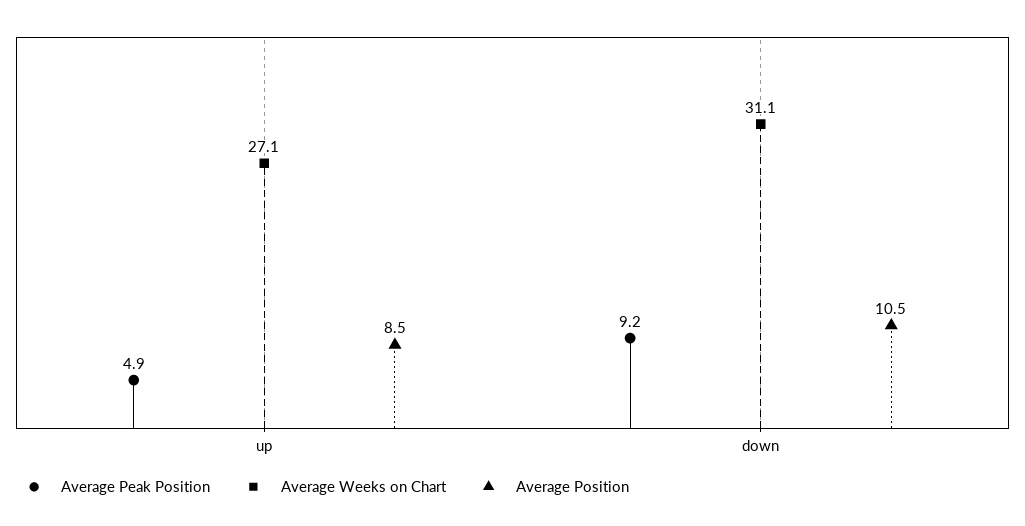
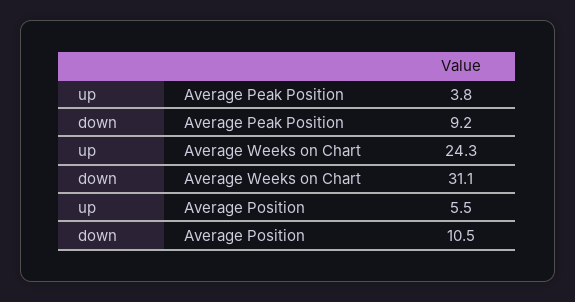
Average Peak Position, up: 4.9 -> 3.8
Average Weeks on Chart, up: 27.1 -> 24.3
Average Position, up: 8.5 -> 5.5

